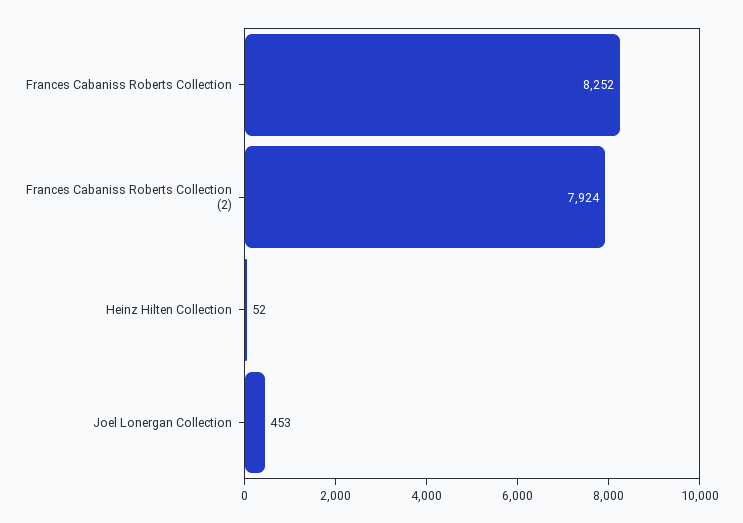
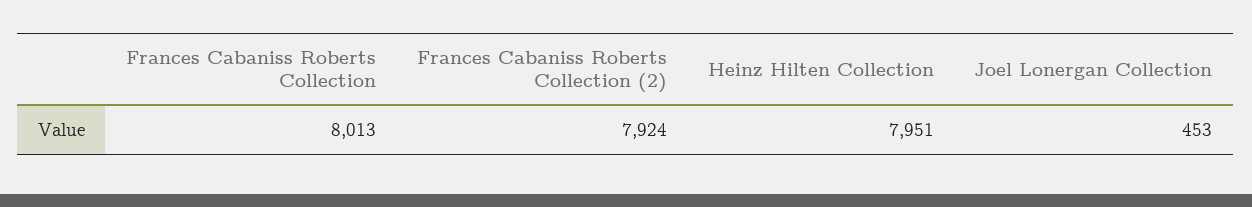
Frances Cabaniss Roberts Collection: 8252 -> 8013
Heinz Hilten Collection: 52 -> 7951

